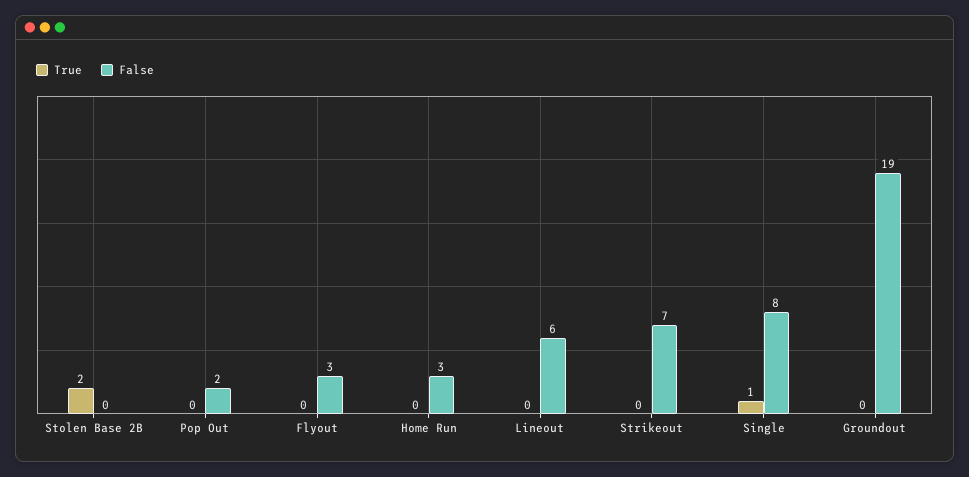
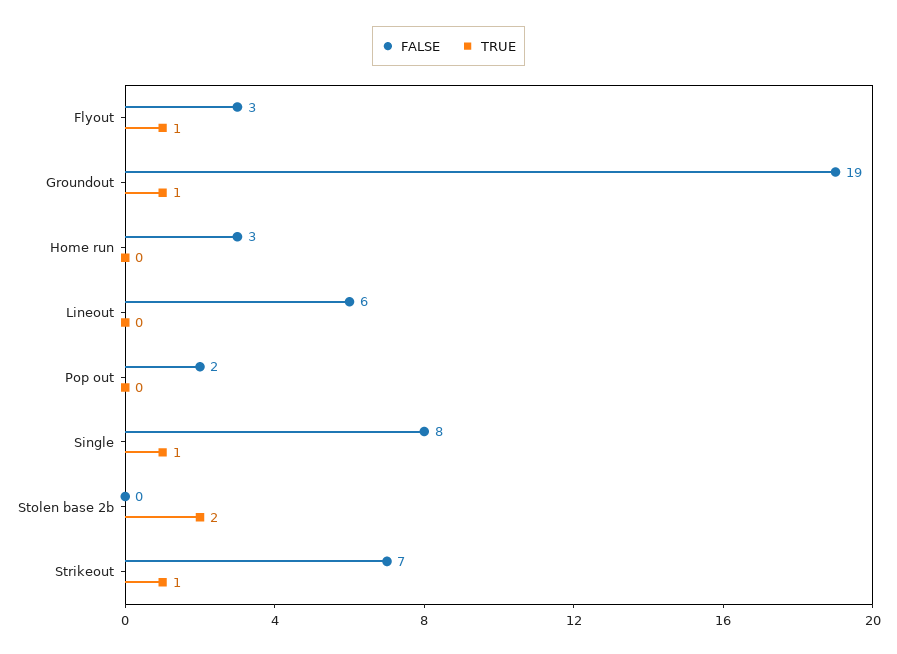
True, Flyout: 0 -> 1
True, Strikeout: 0 -> 1
True, Groundout: 0 -> 1

